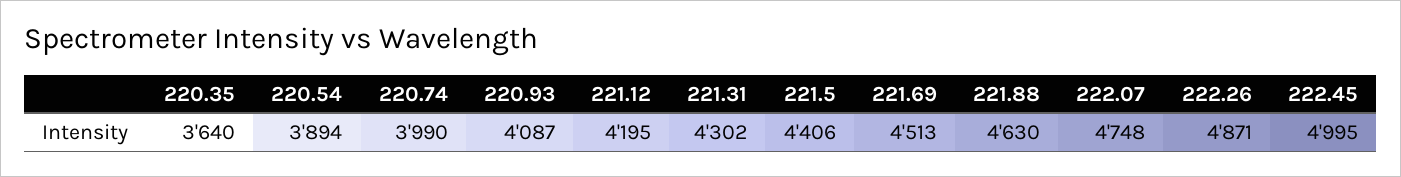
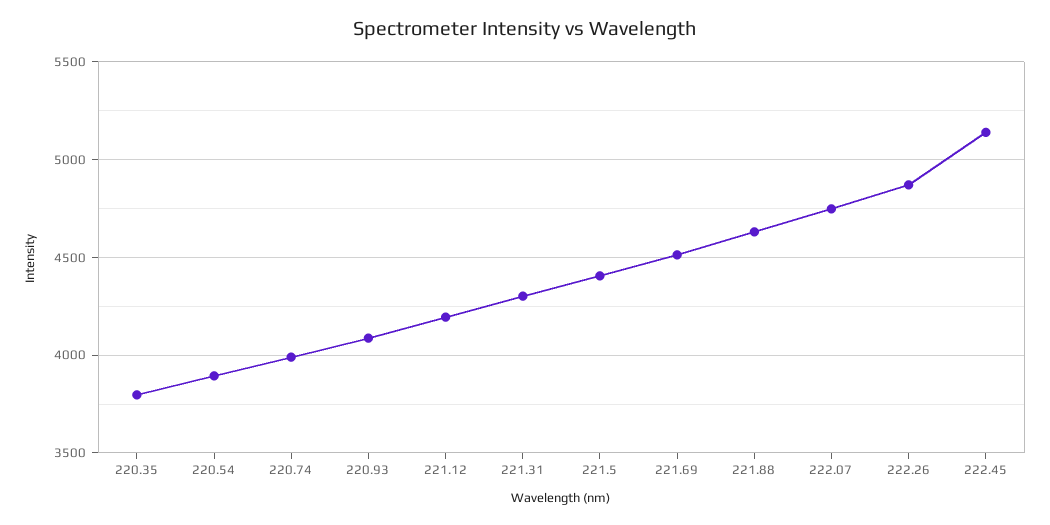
220.35: 3640 -> 3800
222.45: 4995 -> 5150

